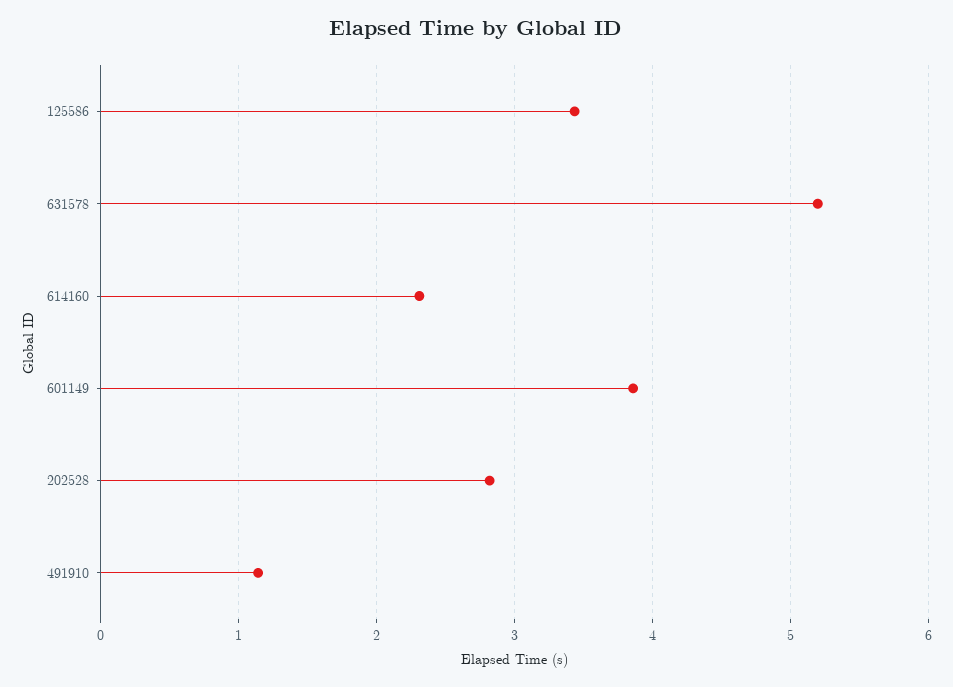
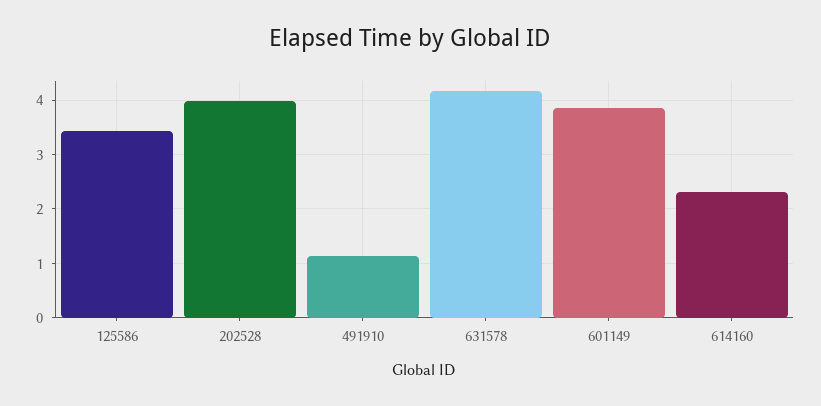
631578: 5.2 -> 4.2
202528: 2.8 -> 4

